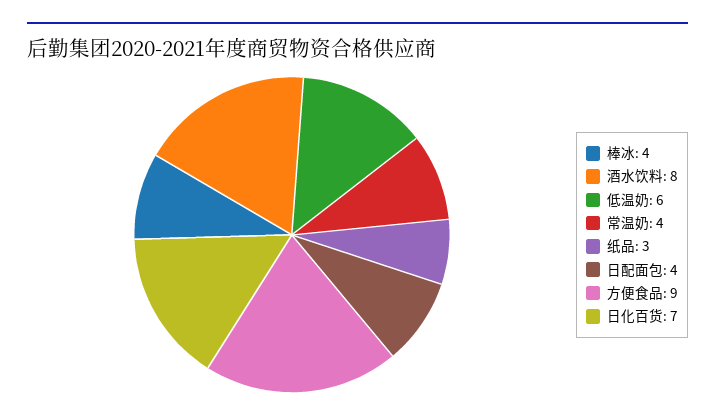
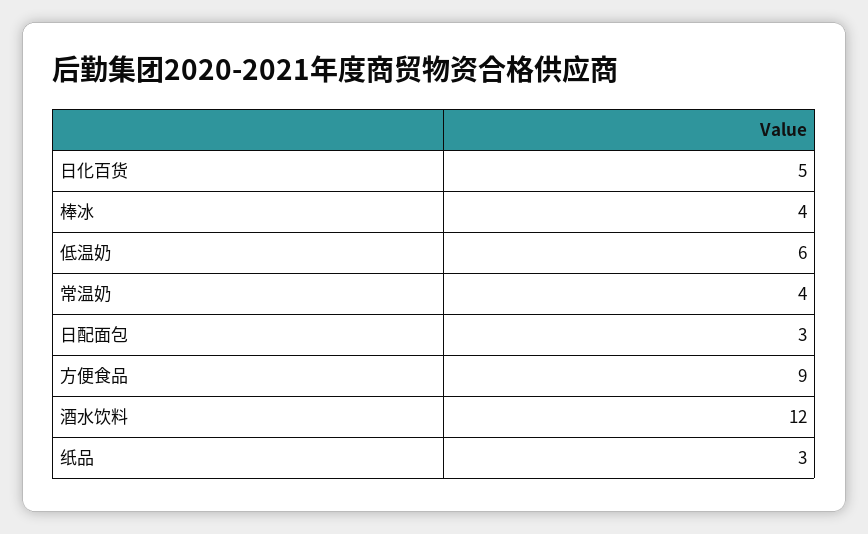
酒水饮料: 8 -> 12
日配面包: 4 -> 3
日化百货: 7 -> 5

